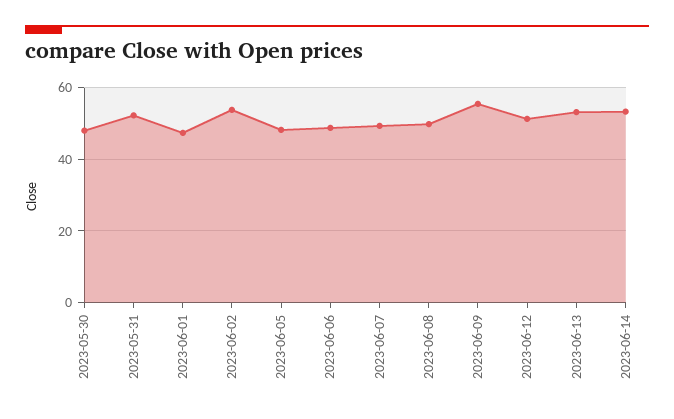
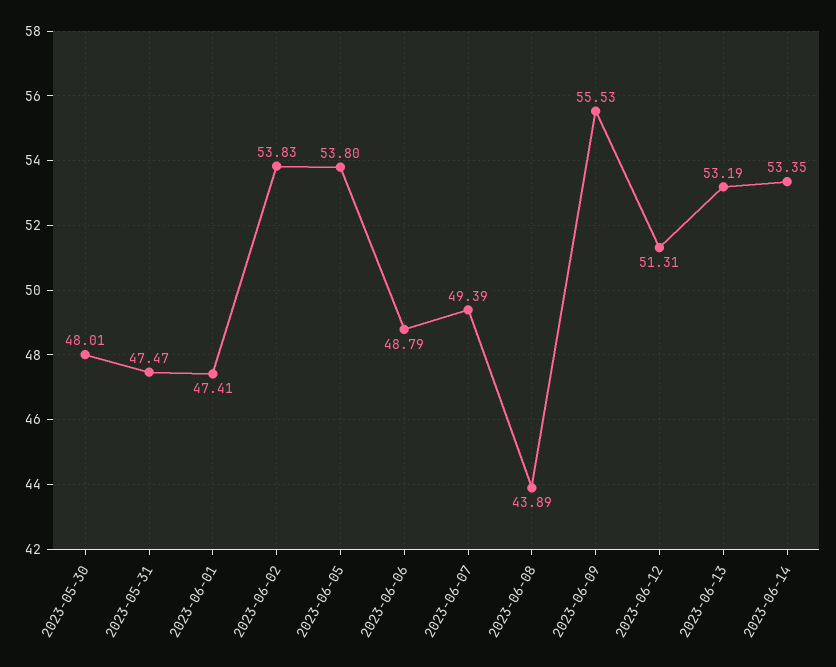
2023-05-31: 52 -> 47.47
2023-06-05: 48 -> 53.8
2023-06-08: 50 -> 43.89

